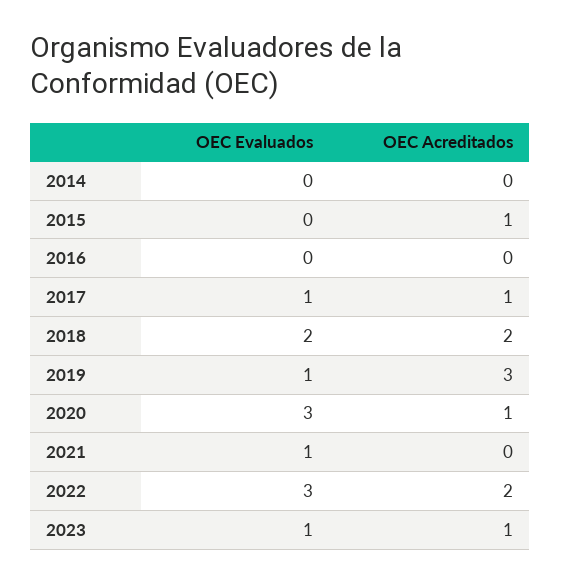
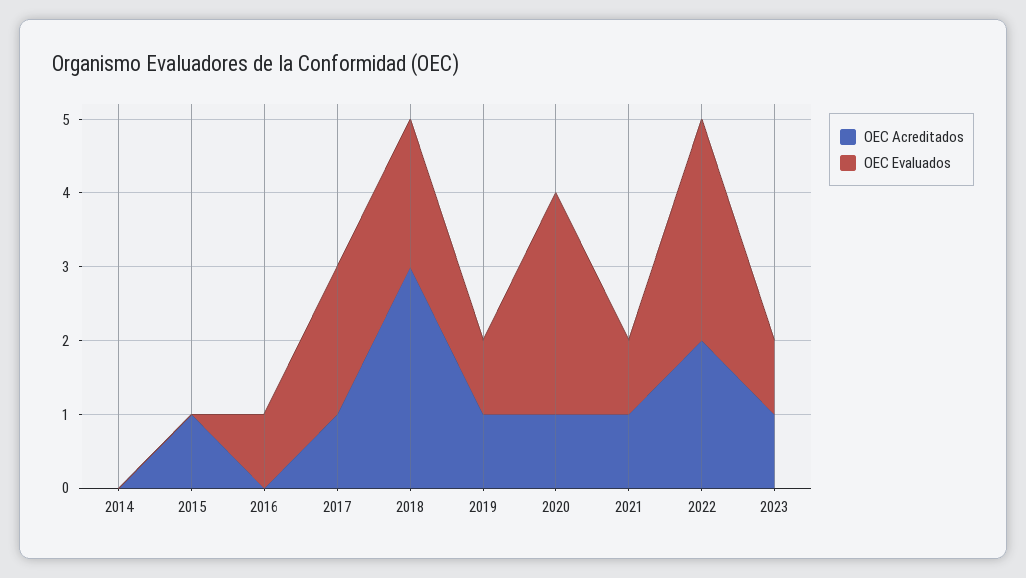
OEC Evaluados, 2016: 0 -> 1
OEC Evaluados, 2017: 1 -> 2
OEC Acreditados, 2018: 2 -> 3
OEC Acreditados, 2019: 3 -> 1
OEC Acreditados, 2021: 0 -> 1

